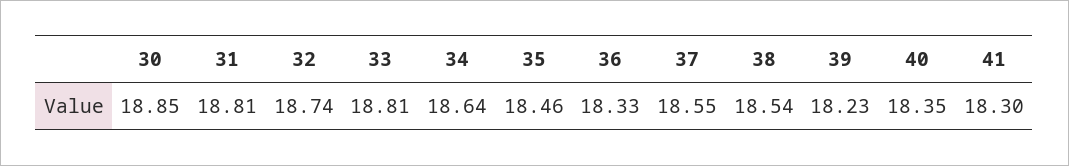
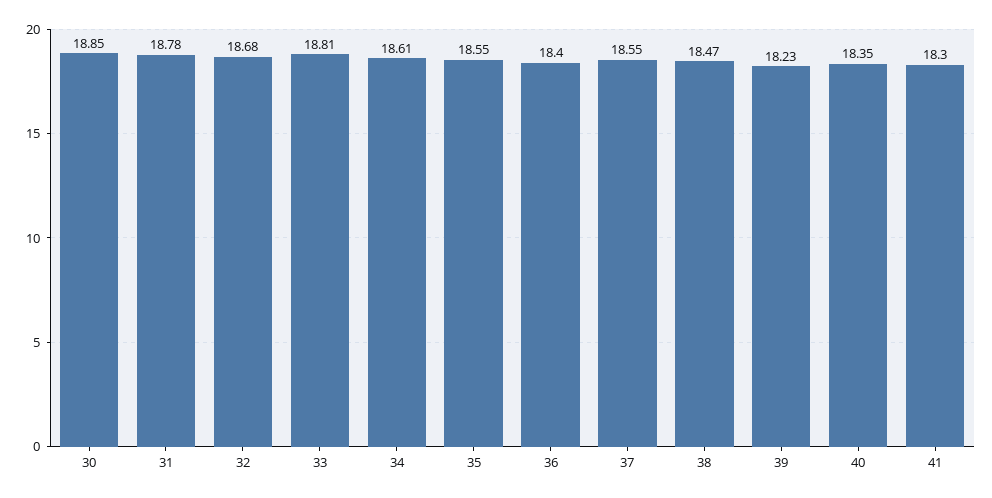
31: 18.81 -> 18.78
32: 18.74 -> 18.68
34: 18.64 -> 18.61
35: 18.46 -> 18.55
36: 18.33 -> 18.4
38: 18.54 -> 18.47

